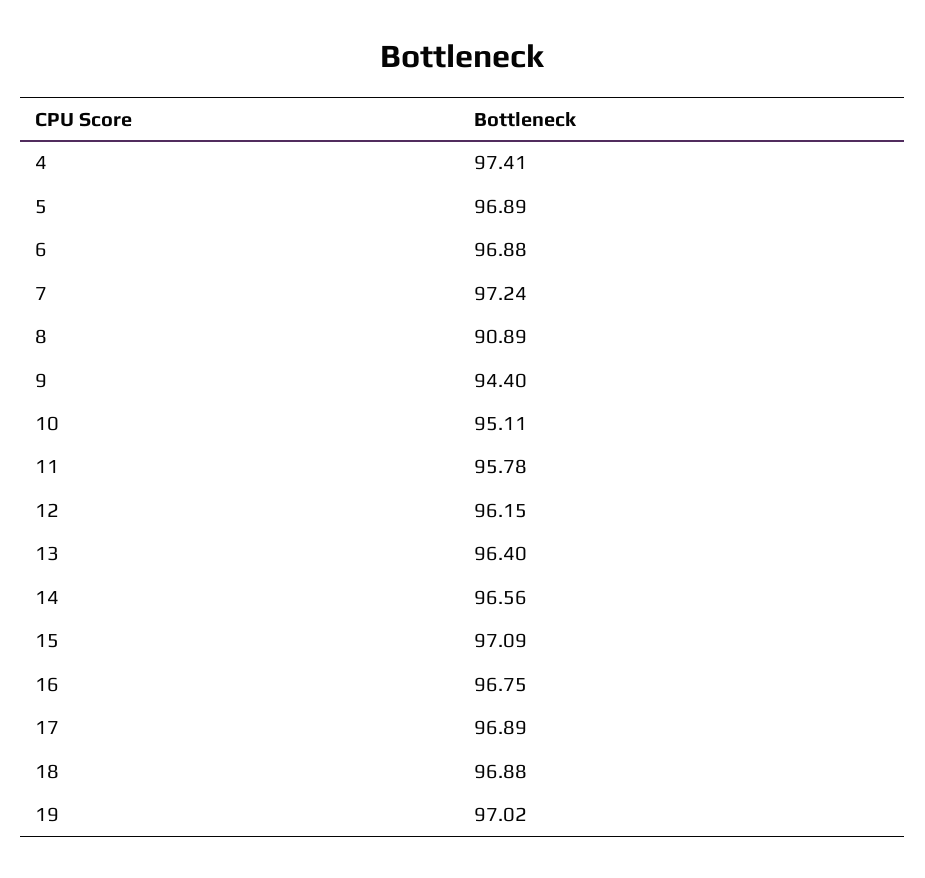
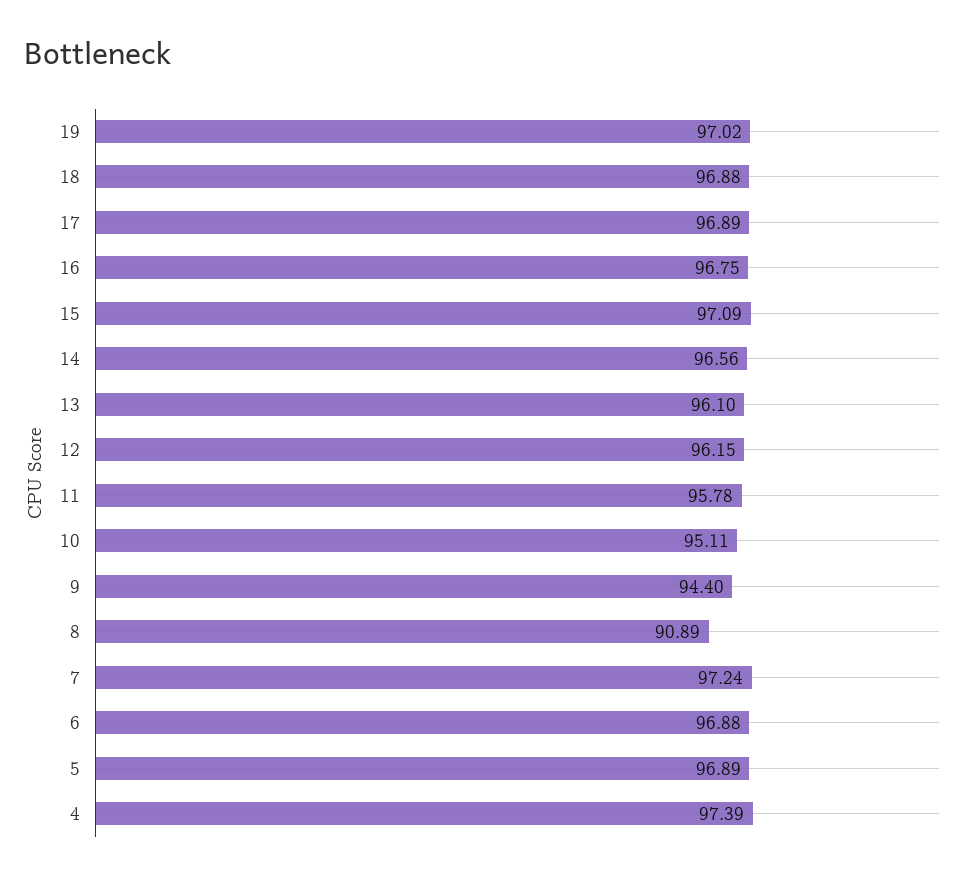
4: 97.41 -> 97.39
13: 96.4 -> 96.1

